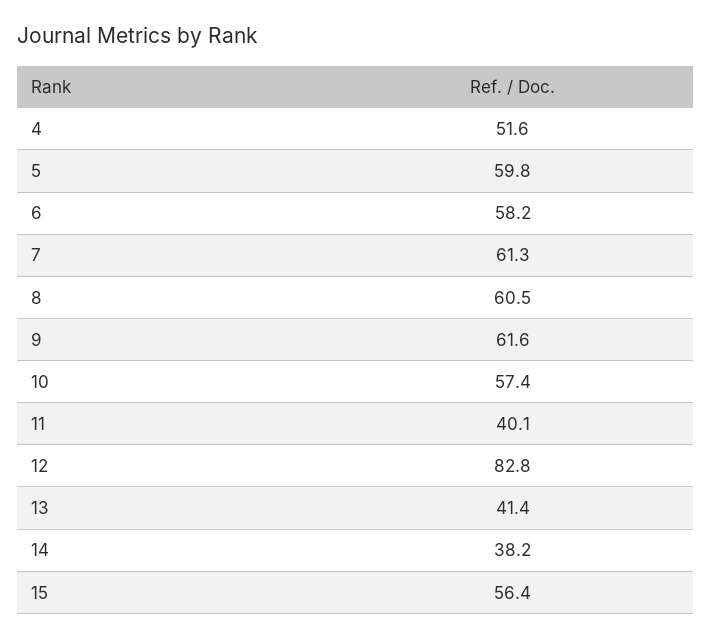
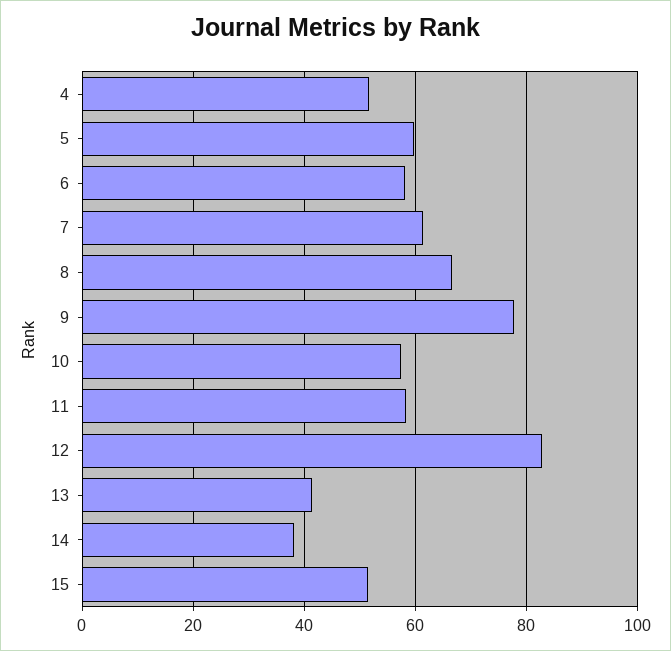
8: 60.5 -> 66
9: 61.6 -> 78
11: 40.1 -> 58
15: 56.4 -> 52

